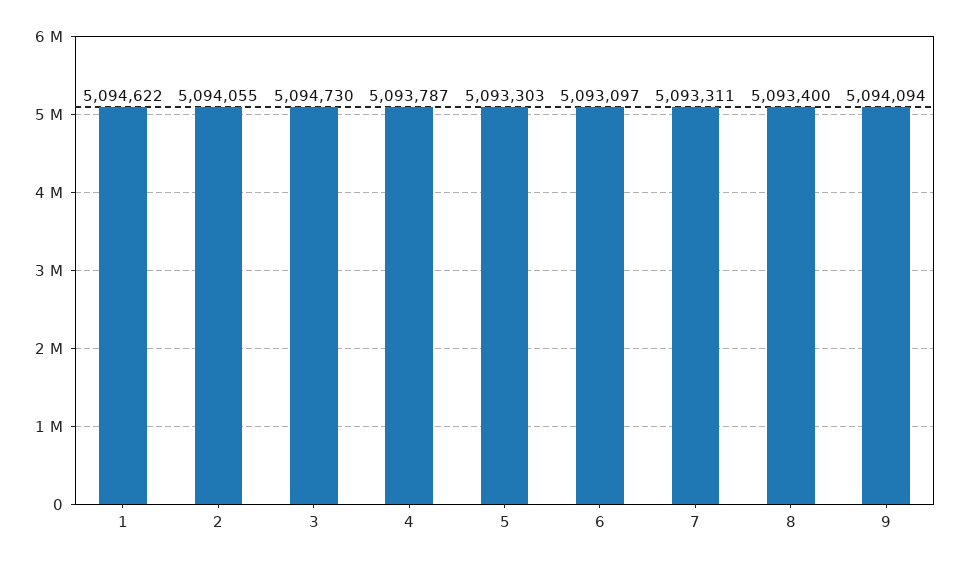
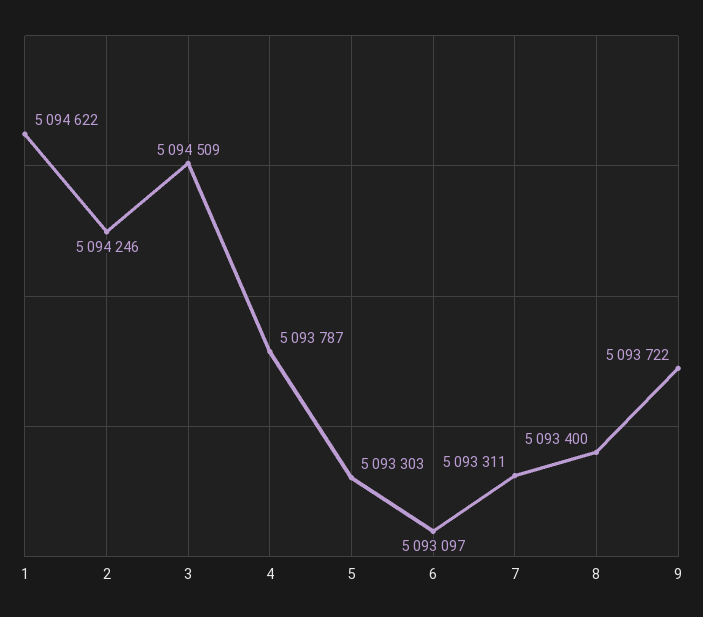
2: 5094055 -> 5094246
3: 5094730 -> 5094509
9: 5094094 -> 5093722

